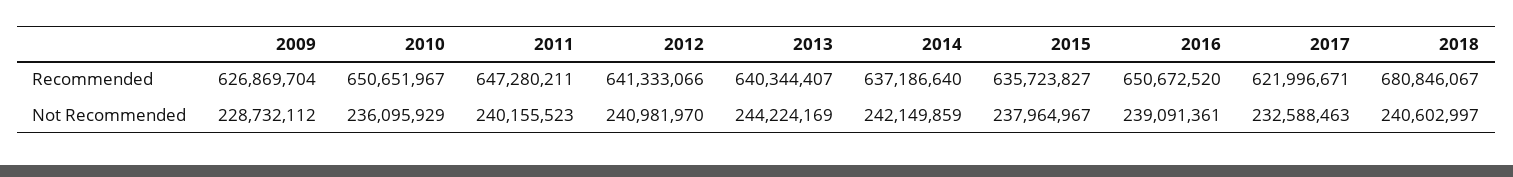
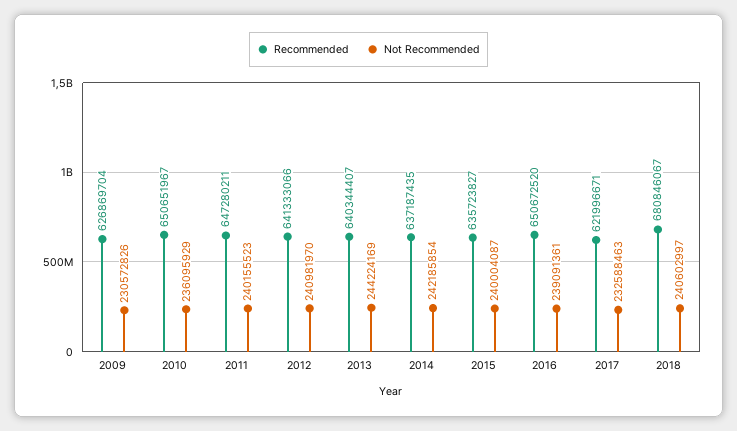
Recommended, 2014: 637186640 -> 637187435
Not Recommended, 2009: 228732112 -> 230572826
Not Recommended, 2014: 242149859 -> 242185854
Not Recommended, 2015: 237964967 -> 240004087

